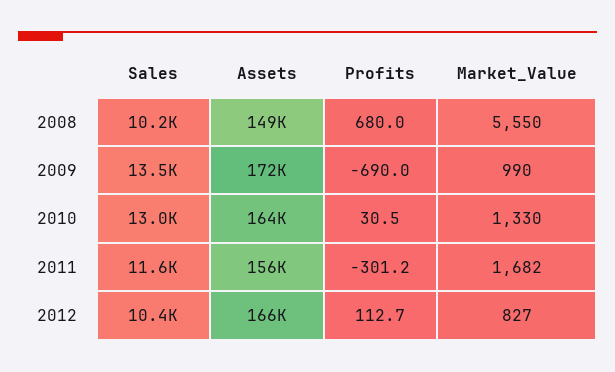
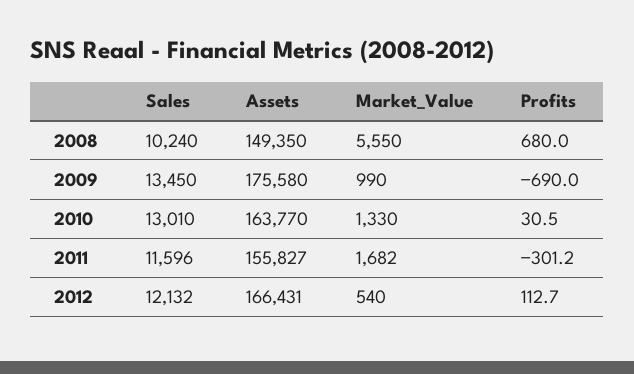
Assets, 2009: 172000 -> 175580
Sales, 2012: 10400 -> 12132
Market_Value, 2012: 827 -> 540

